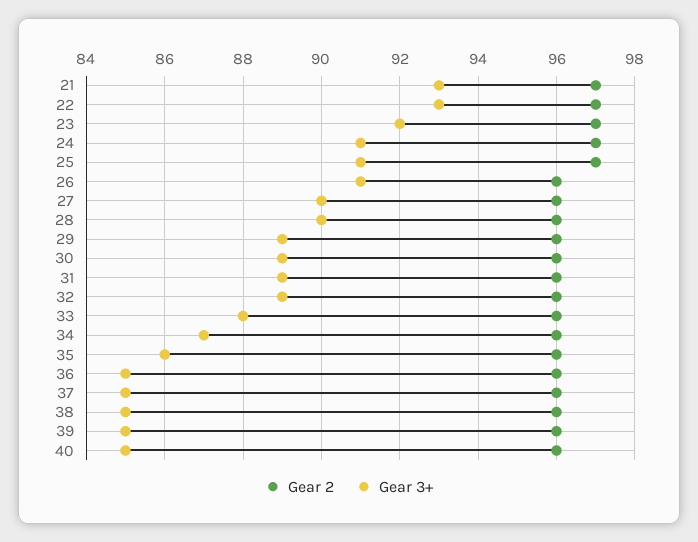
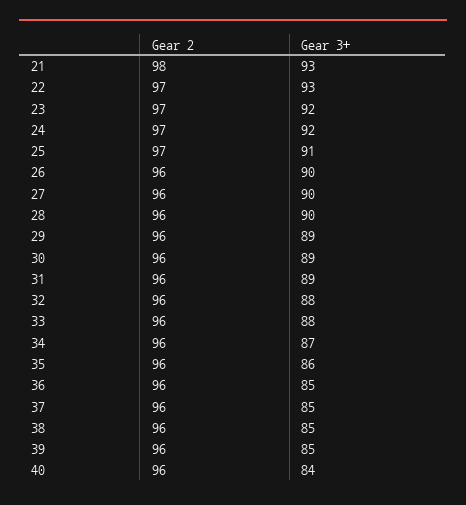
Gear 2, 21: 97 -> 98
Gear 3+, 24: 91 -> 92
Gear 3+, 26: 91 -> 90
Gear 3+, 32: 89 -> 88
Gear 3+, 40: 85 -> 84

